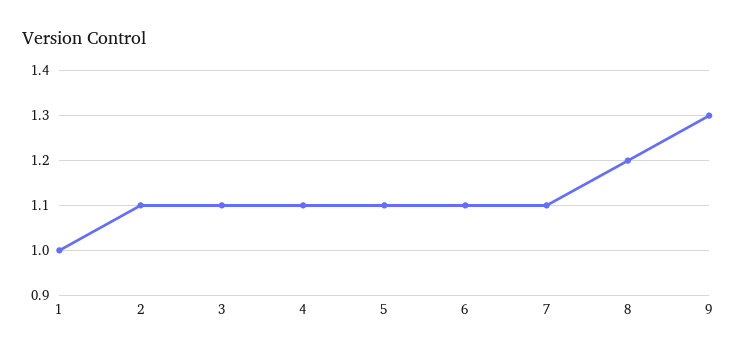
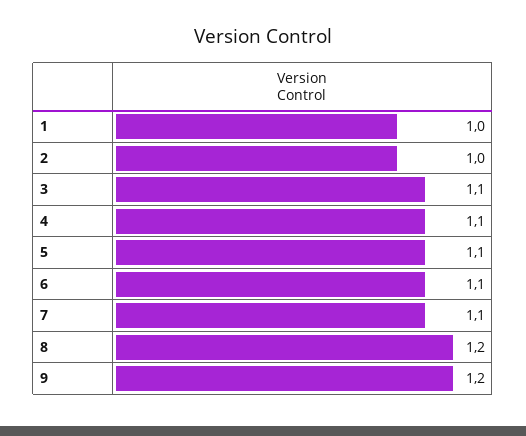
2: 1.1 -> 1
9: 1.3 -> 1.2

